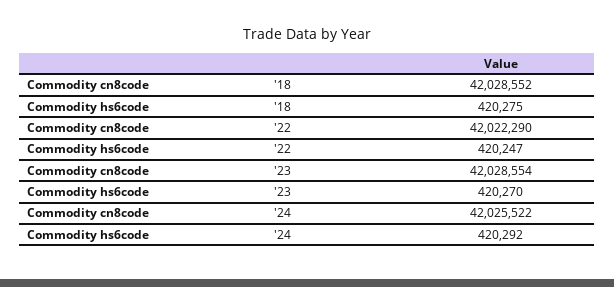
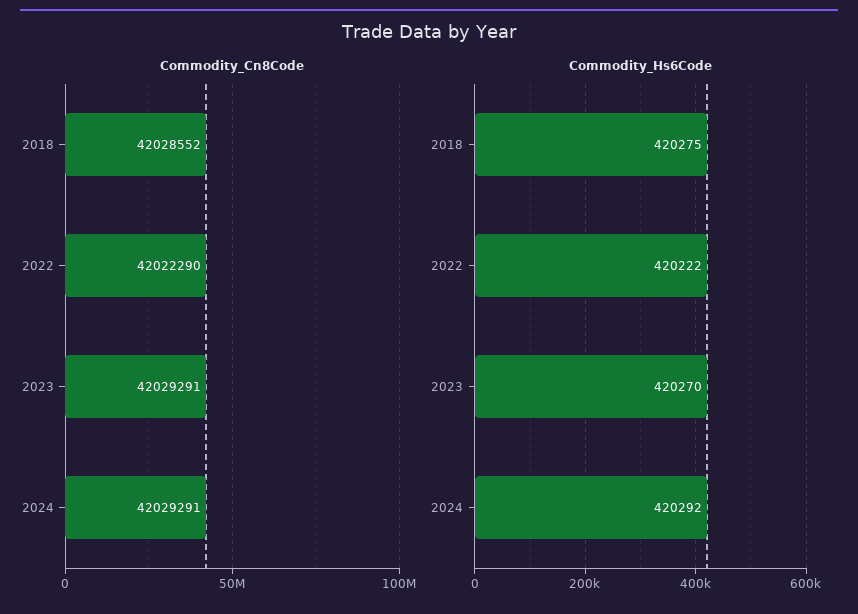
Commodity hs6code, '22: 420247 -> 420222
Commodity cn8code, '23: 42028554 -> 42029291
Commodity cn8code, '24: 42025522 -> 42029291

